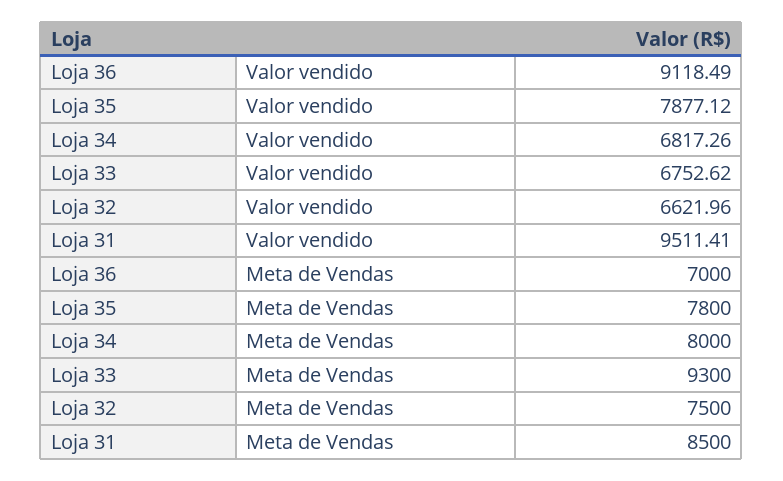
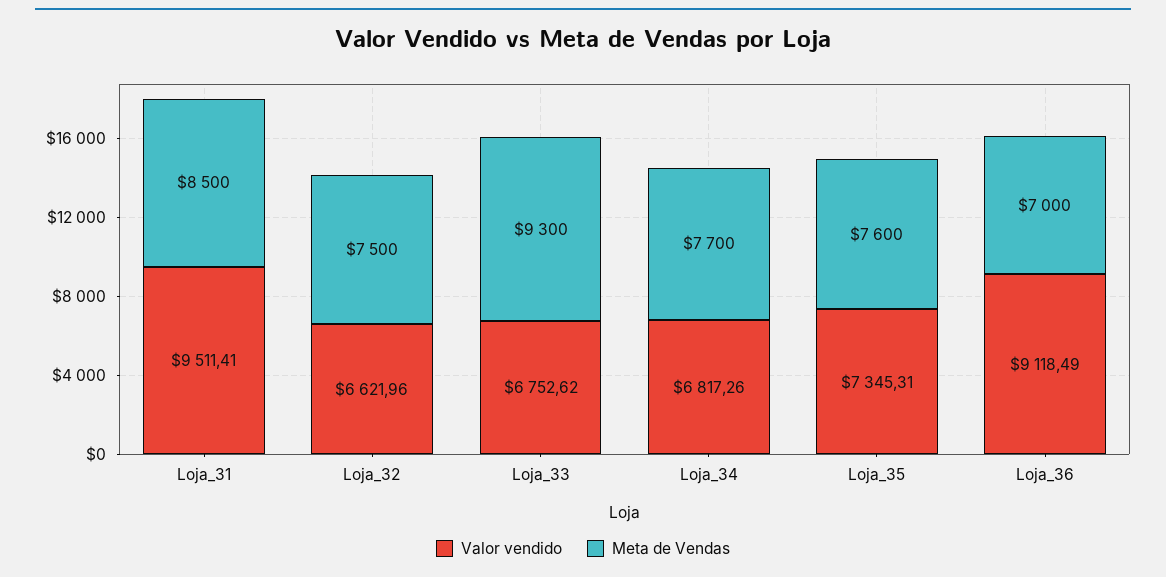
Valor vendido, Loja 35: 7877.12 -> 7345.31
Meta de Vendas, Loja 35: 7800 -> 7600
Meta de Vendas, Loja 34: 8000 -> 7700

